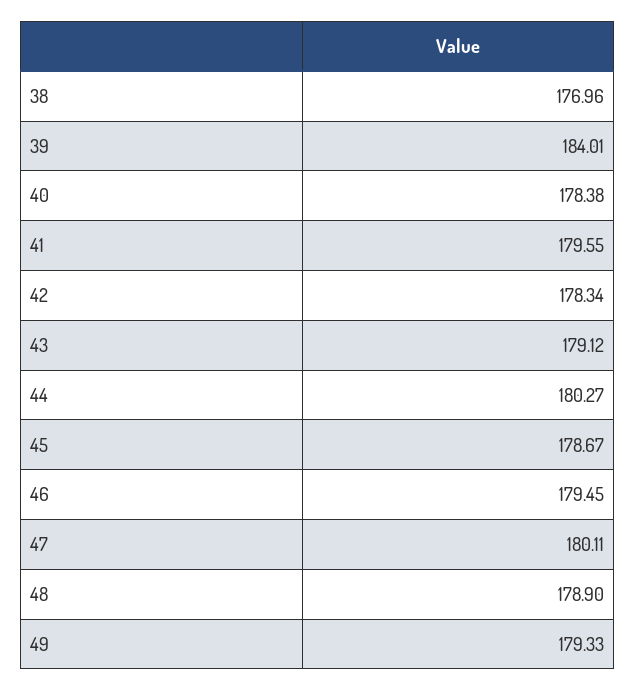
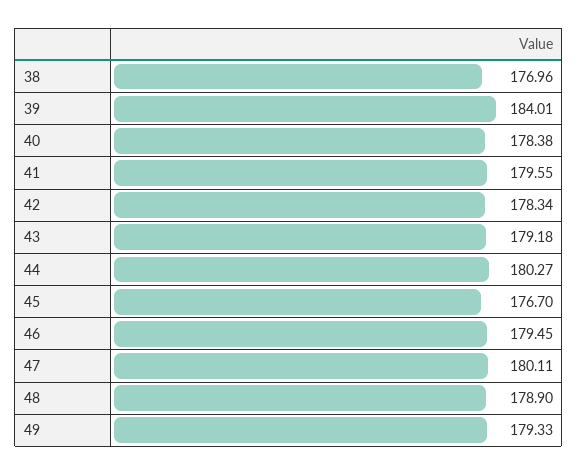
43: 179.12 -> 179.18
45: 178.67 -> 176.7

